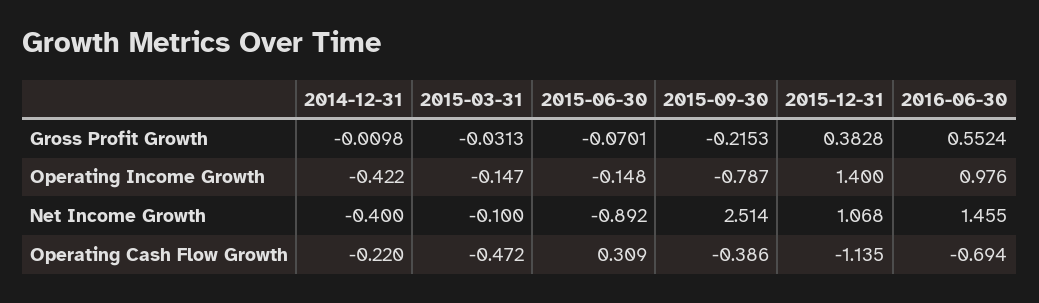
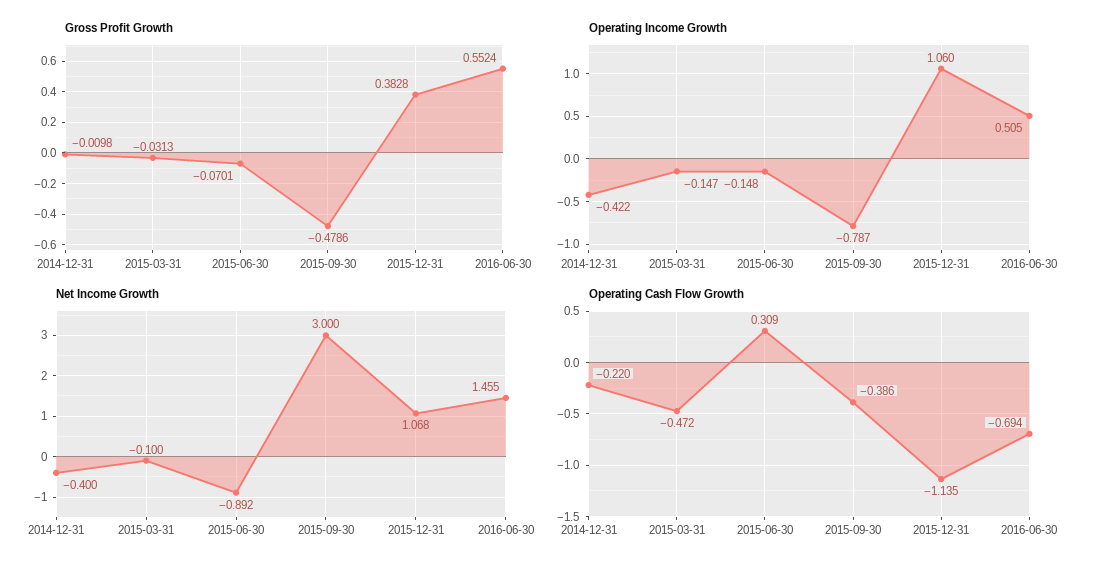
Gross Profit Growth, 2015-09-30: -0.2153 -> -0.4786
Operating Income Growth, 2015-12-31: 1.4 -> 1.06
Operating Income Growth, 2016-06-30: 0.976 -> 0.505
Net Income Growth, 2015-09-30: 2.514 -> 3

